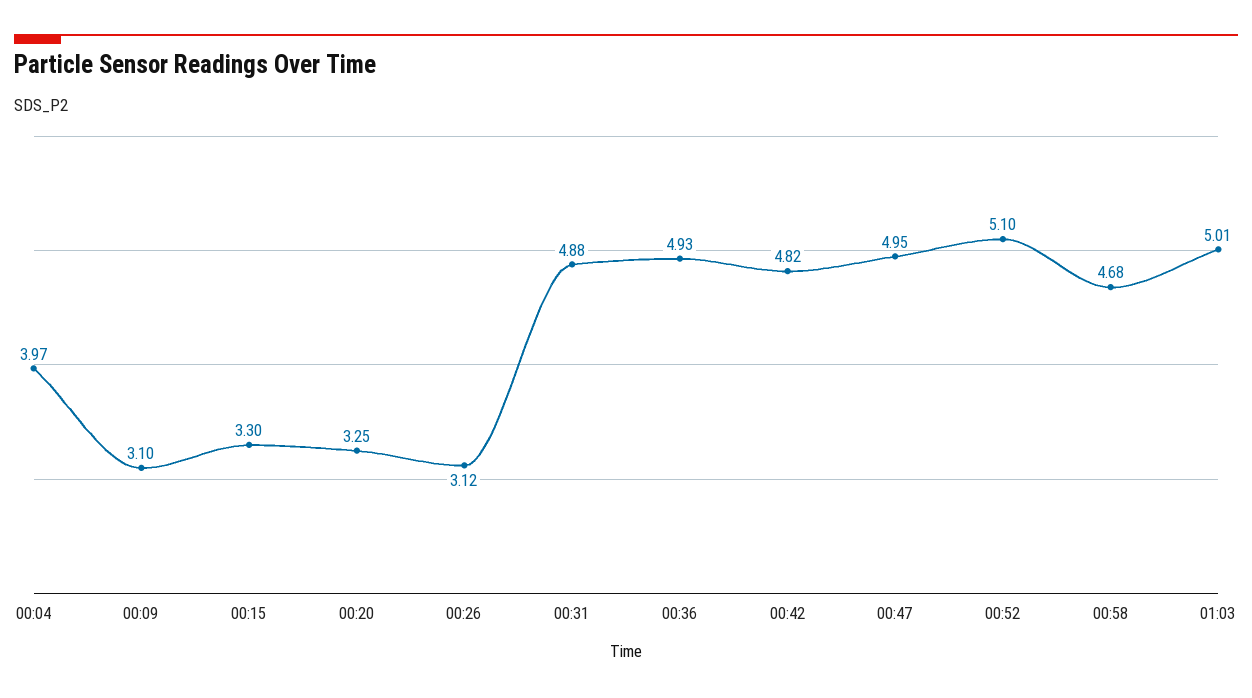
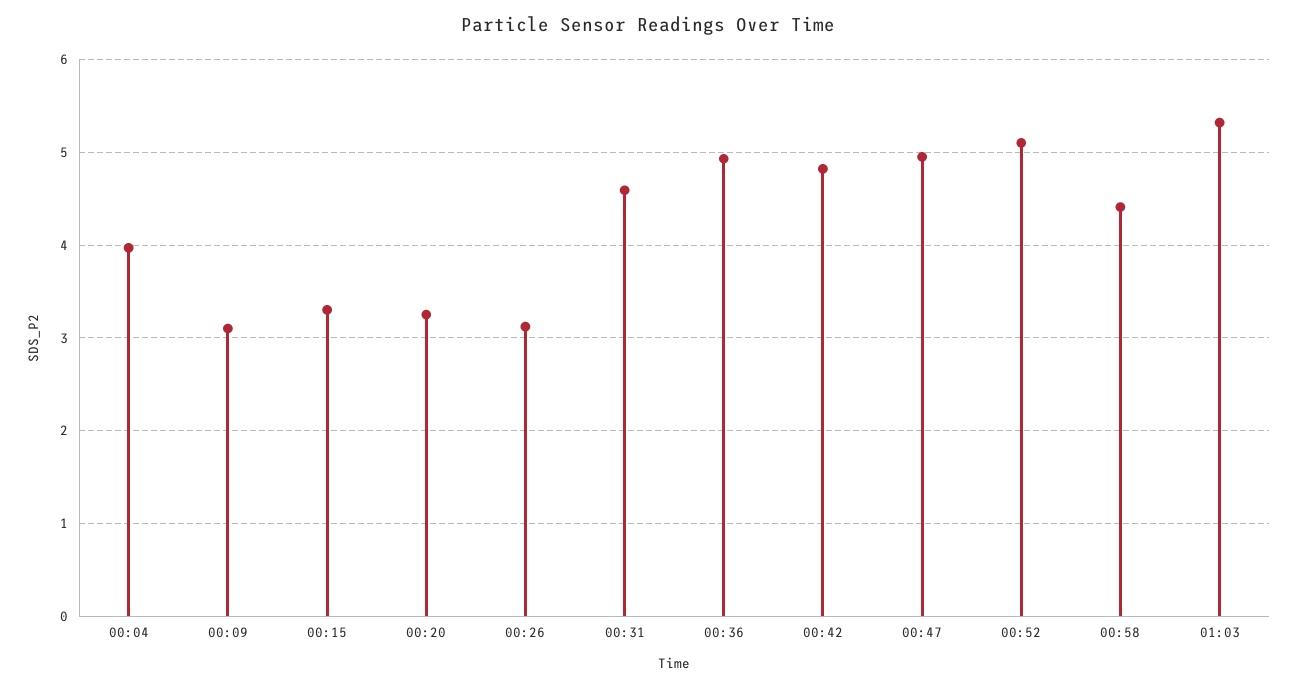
00:31: 4.88 -> 4.6
00:58: 4.68 -> 4.4
01:03: 5.01 -> 5.3

